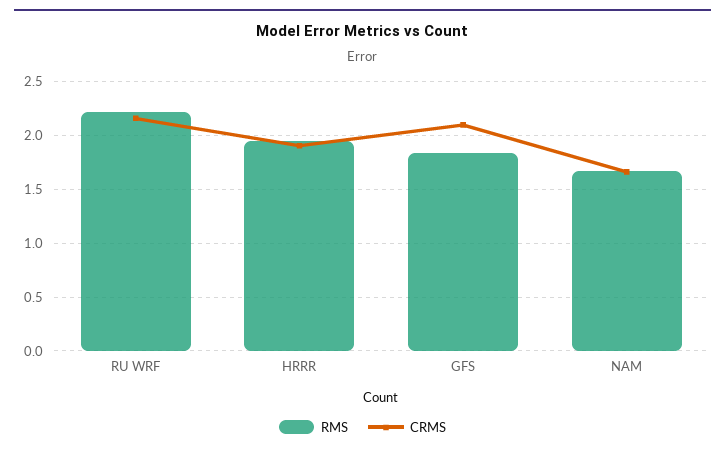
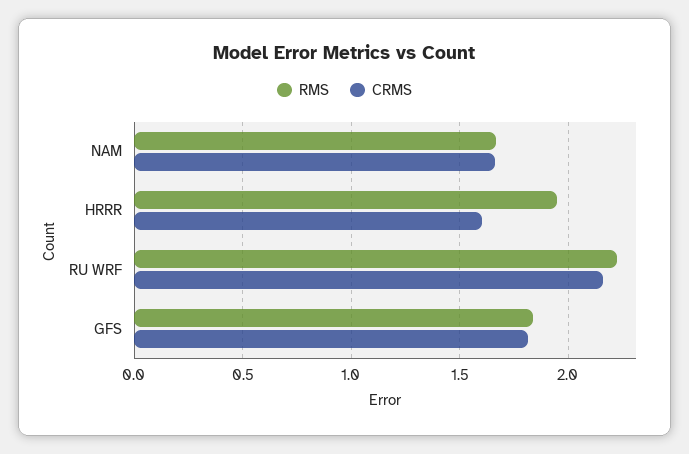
CRMS, HRRR: 1.9 -> 1.6
CRMS, GFS: 2.1 -> 1.8

